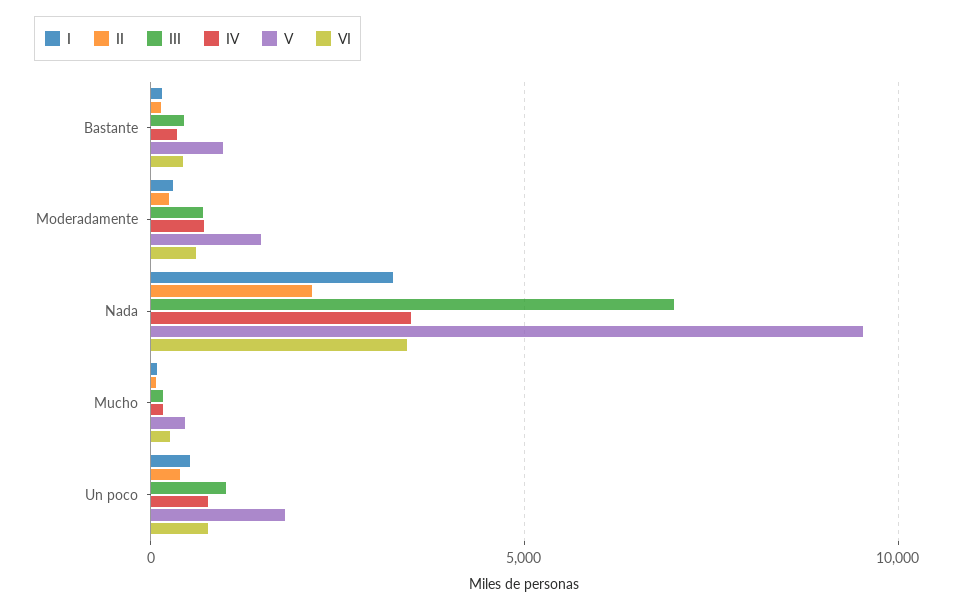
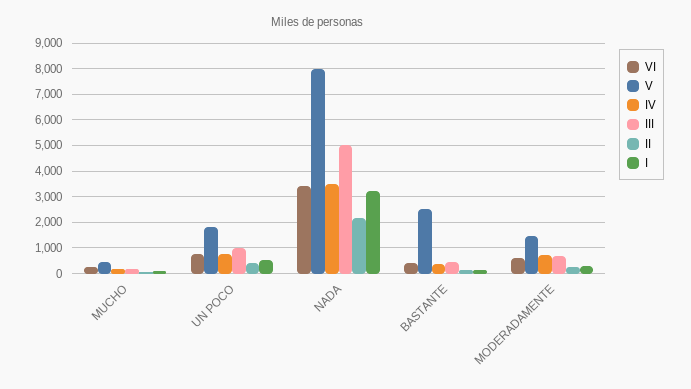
V, Bastante: 1000 -> 2500
III, Nada: 7000 -> 5000
V, Nada: 9500 -> 8000

